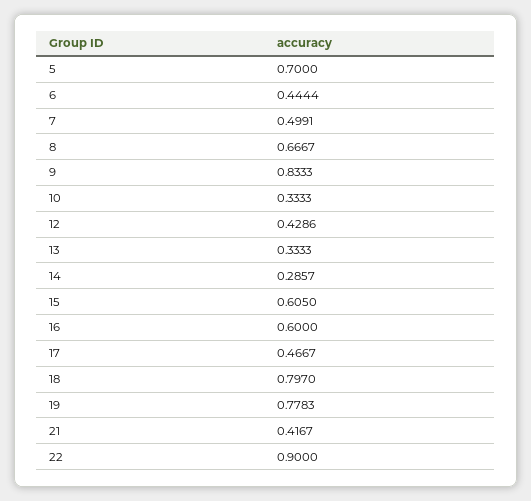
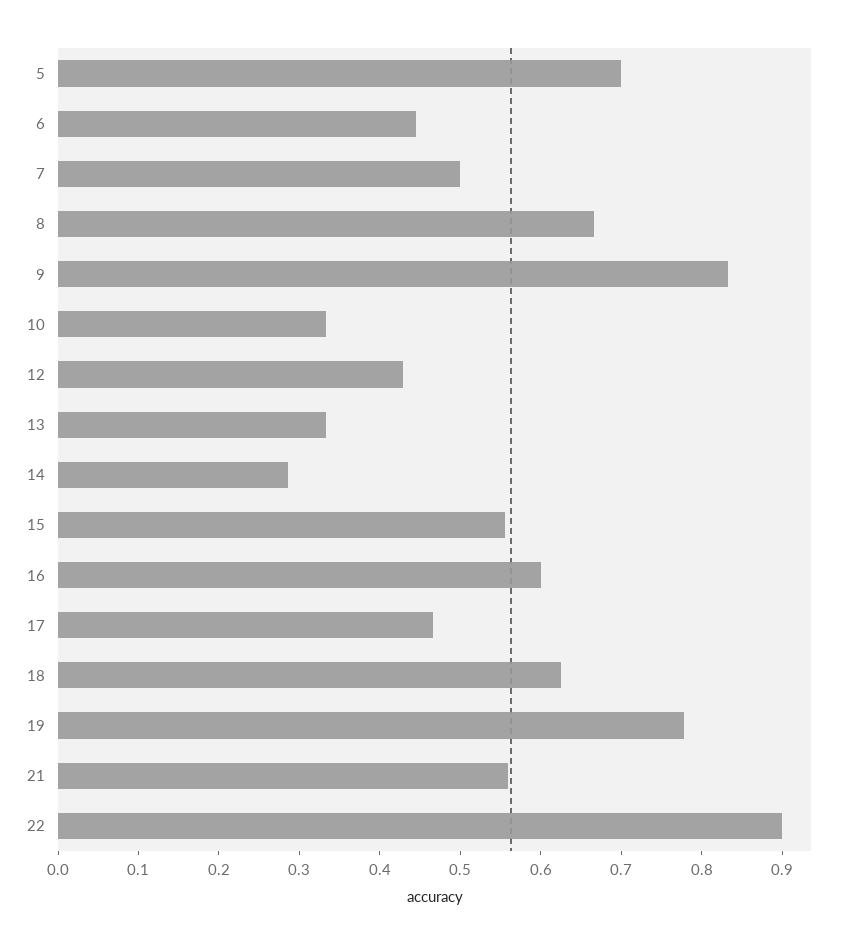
15: 0.605 -> 0.56
18: 0.797 -> 0.62
21: 0.4167 -> 0.56

